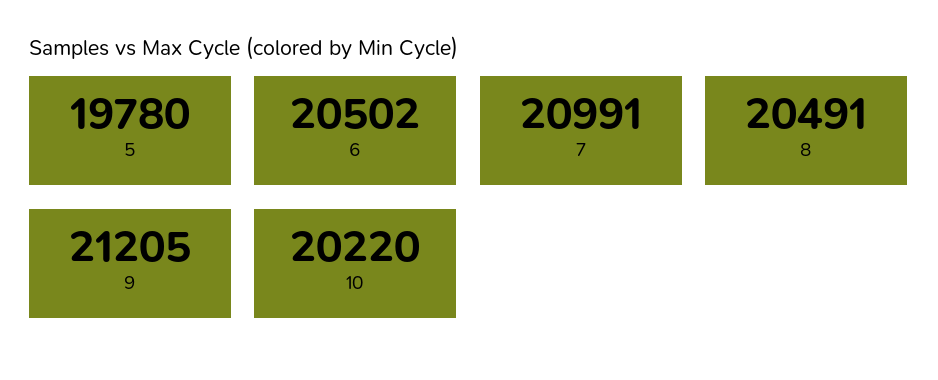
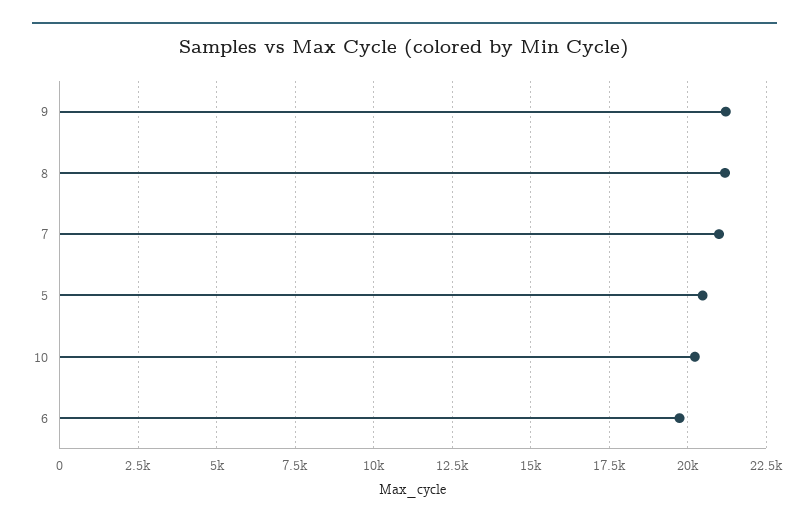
5: 19780 -> 20500
6: 20502 -> 19750
8: 20491 -> 21250

